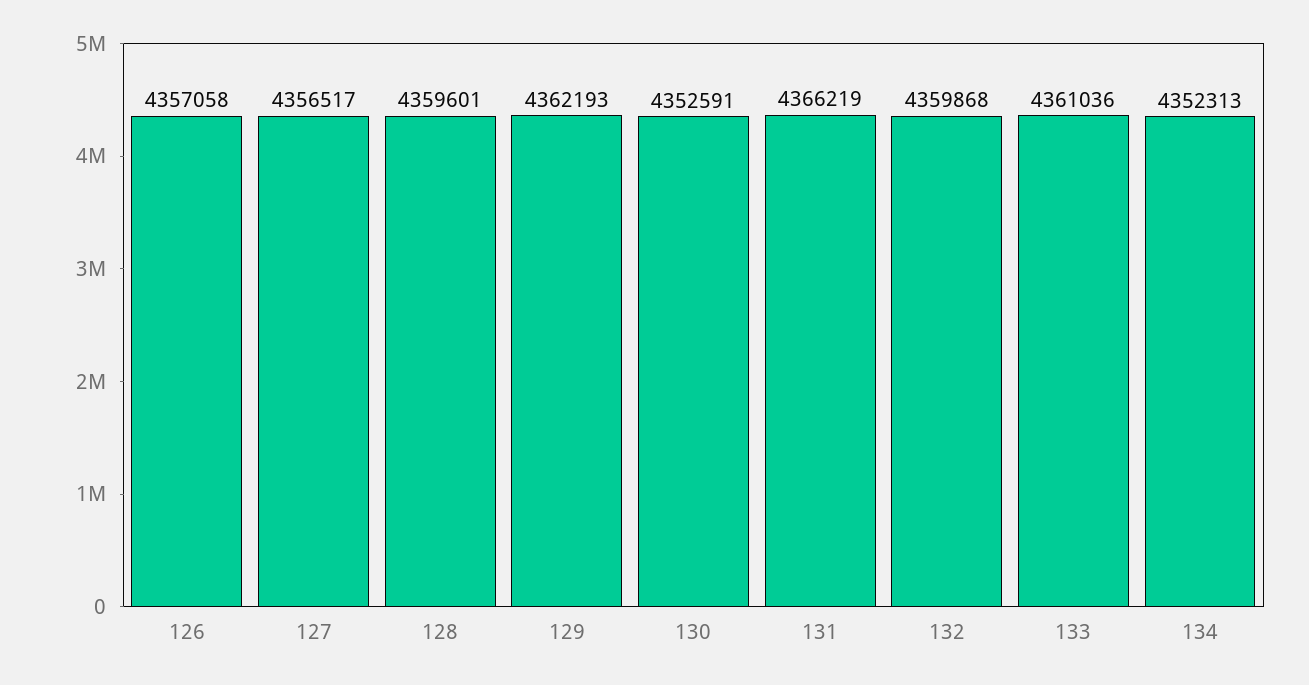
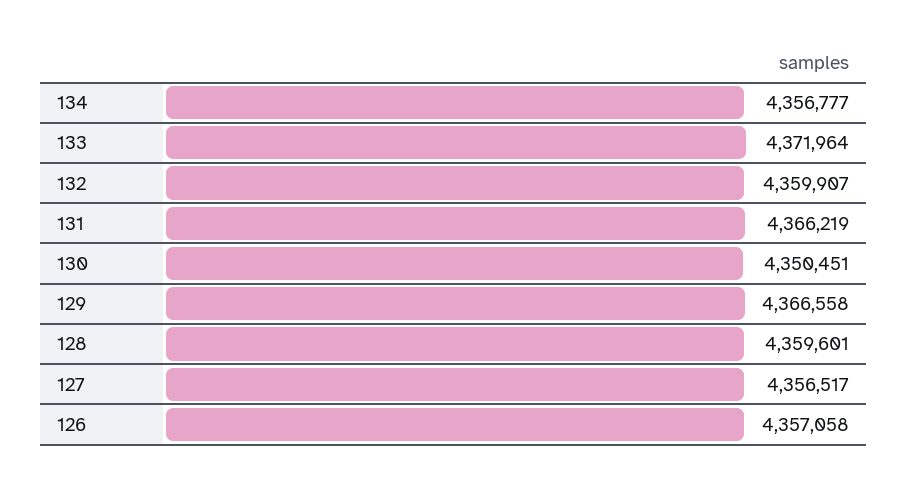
129: 4362193 -> 4366558
130: 4352591 -> 4350451
132: 4359868 -> 4359907
133: 4361036 -> 4371964
134: 4352313 -> 4356777

